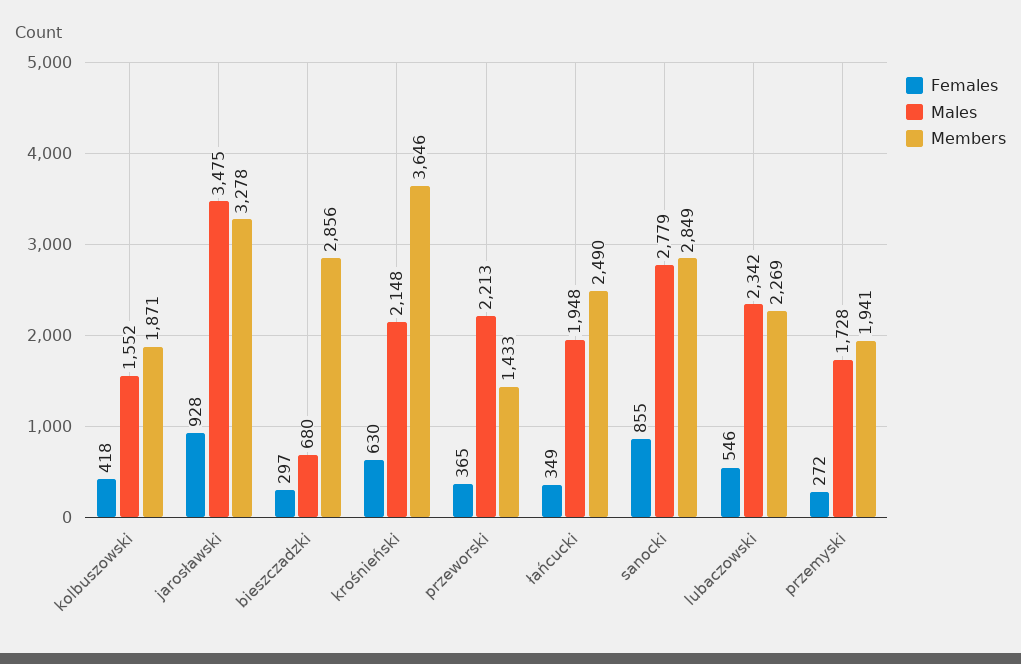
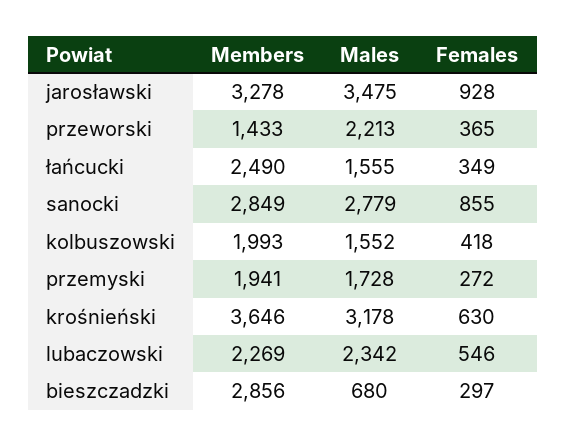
Members, kolbuszowski: 1871 -> 1993
Males, krośnieński: 2148 -> 3178
Males, łańcucki: 1948 -> 1555

